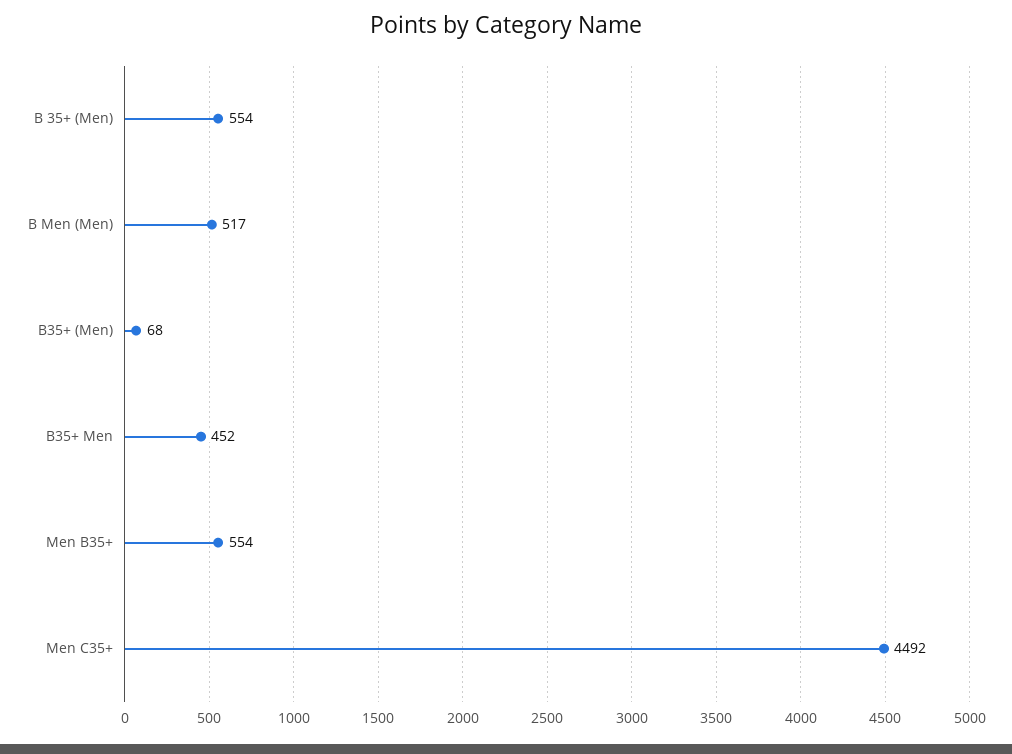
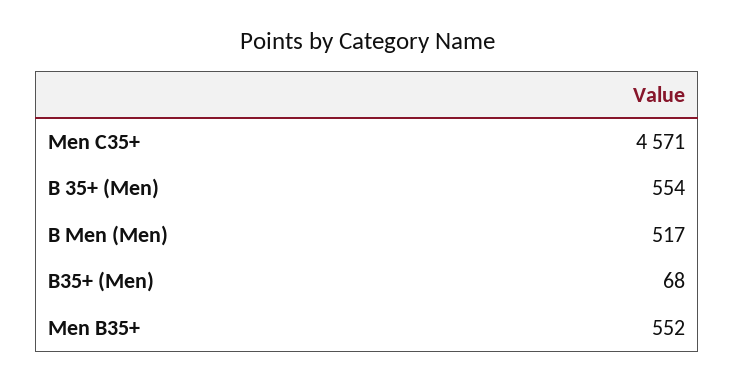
B35+ Men: 452 -> none
Men B35+: 554 -> 552
Men C35+: 4492 -> 4571

